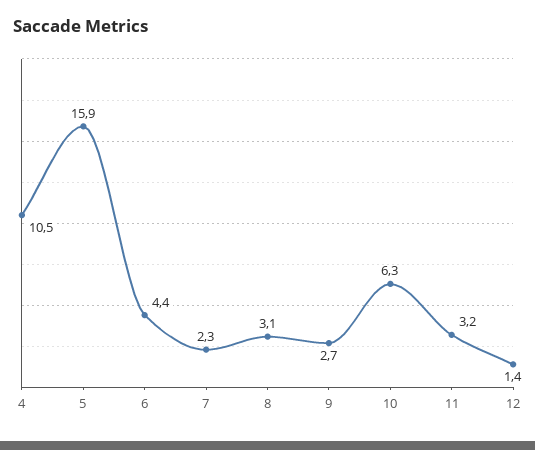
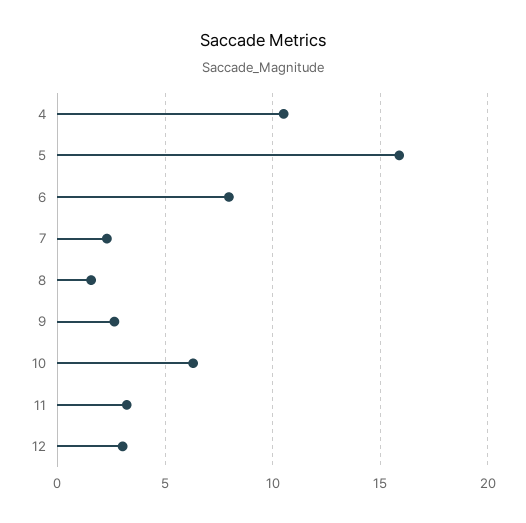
6: 4.4 -> 8
8: 3.1 -> 1.5
12: 1.4 -> 3

